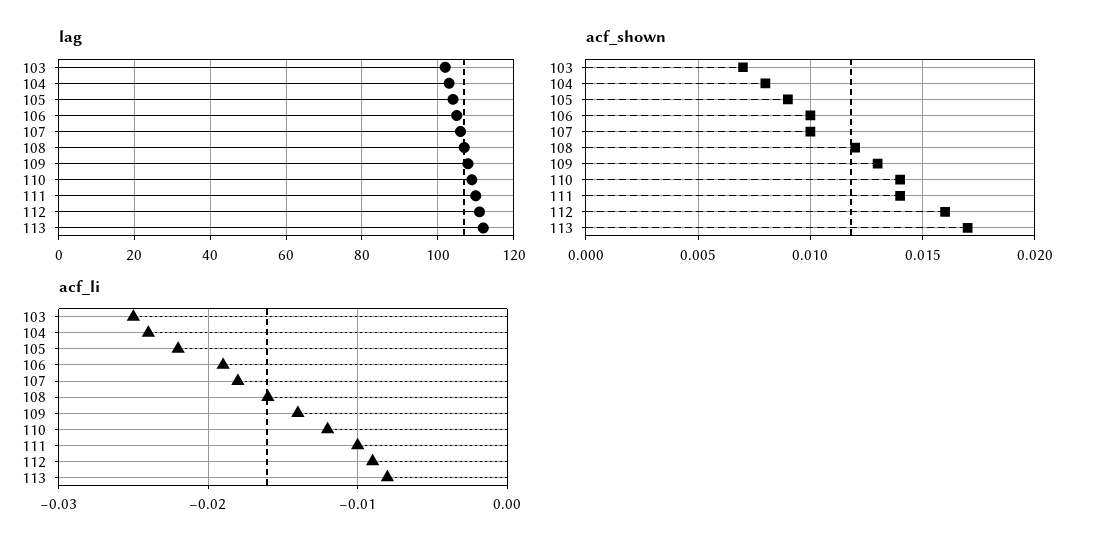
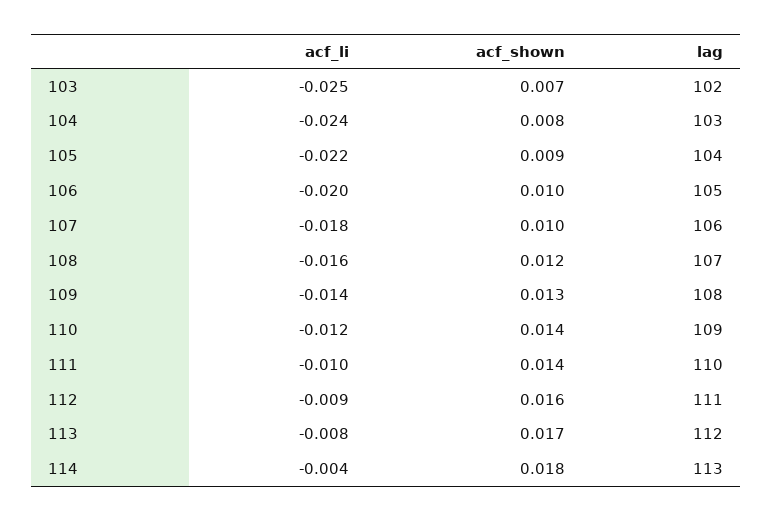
acf_li, 106: -0.019 -> -0.02
acf_li, 114: none -> -0.004
acf_shown, 114: none -> 0.018
lag, 114: none -> 113

